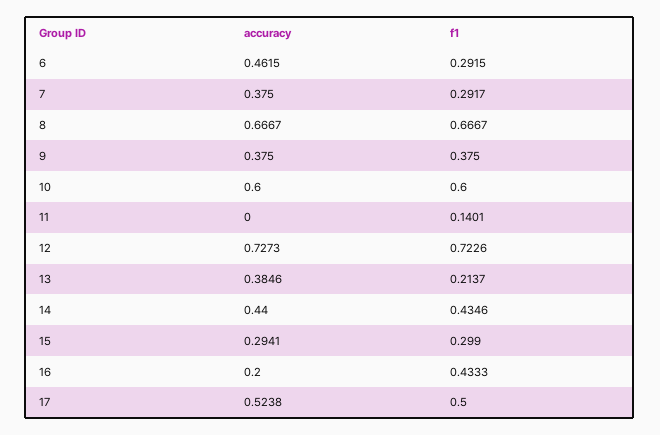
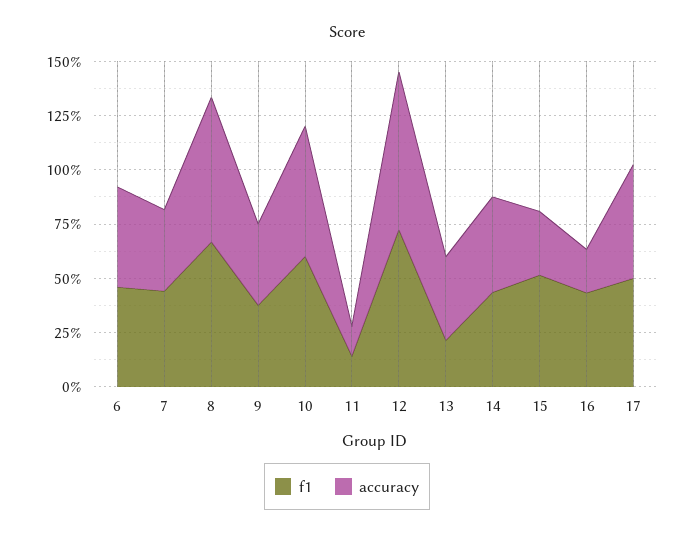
f1, 6: 0.2915 -> 0.45
f1, 7: 0.2917 -> 0.45
accuracy, 11: 0 -> 0.15
f1, 15: 0.299 -> 0.5

